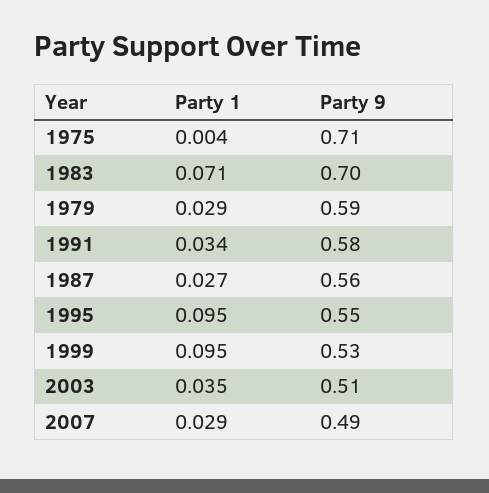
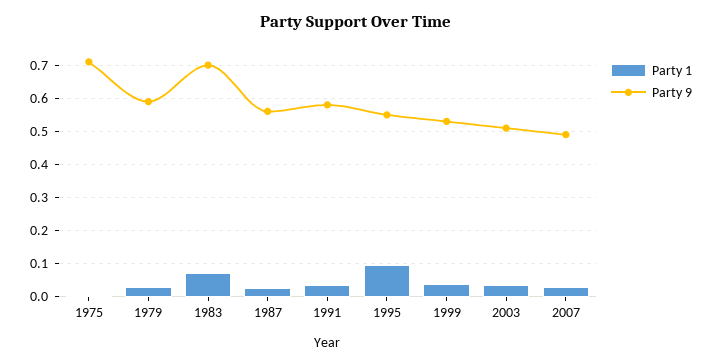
Party 1, 1999: 0.095 -> 0.04

